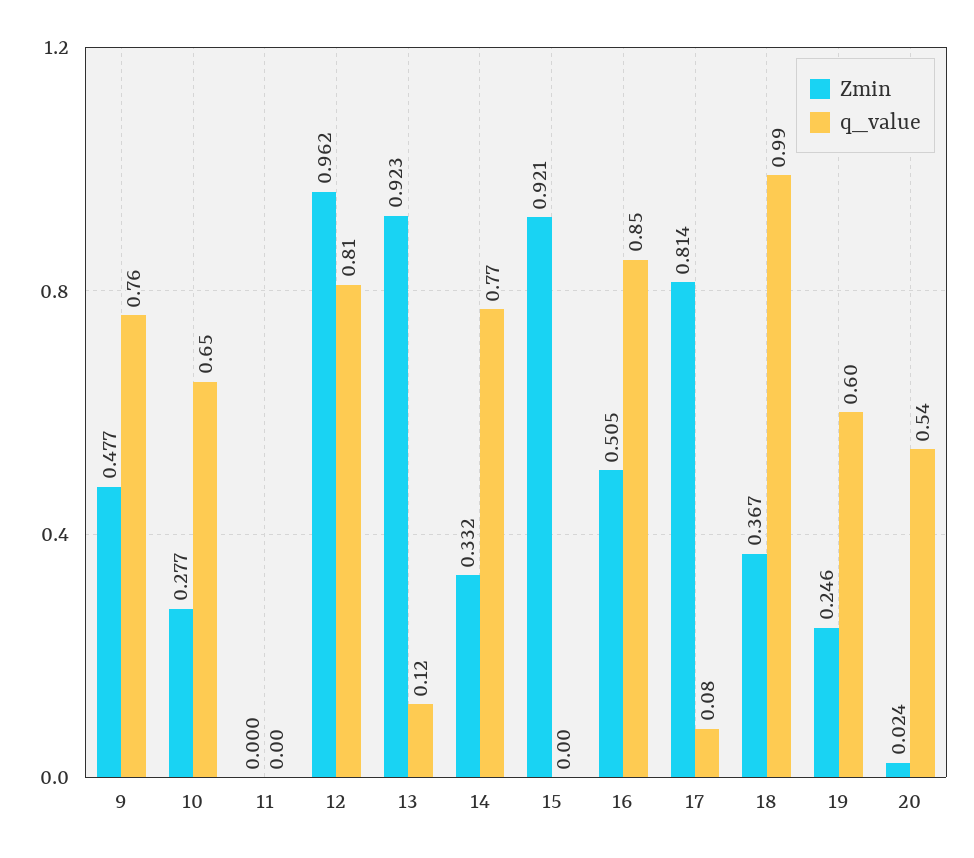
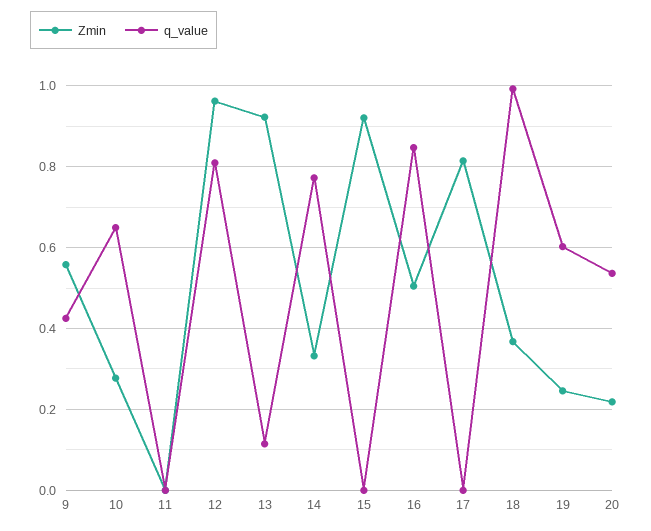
Zmin, 9: 0.477 -> 0.56
q_value, 9: 0.76 -> 0.42
q_value, 17: 0.08 -> 0
Zmin, 20: 0.024 -> 0.22

